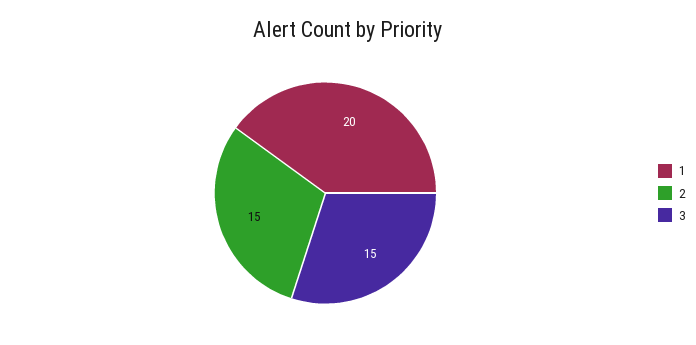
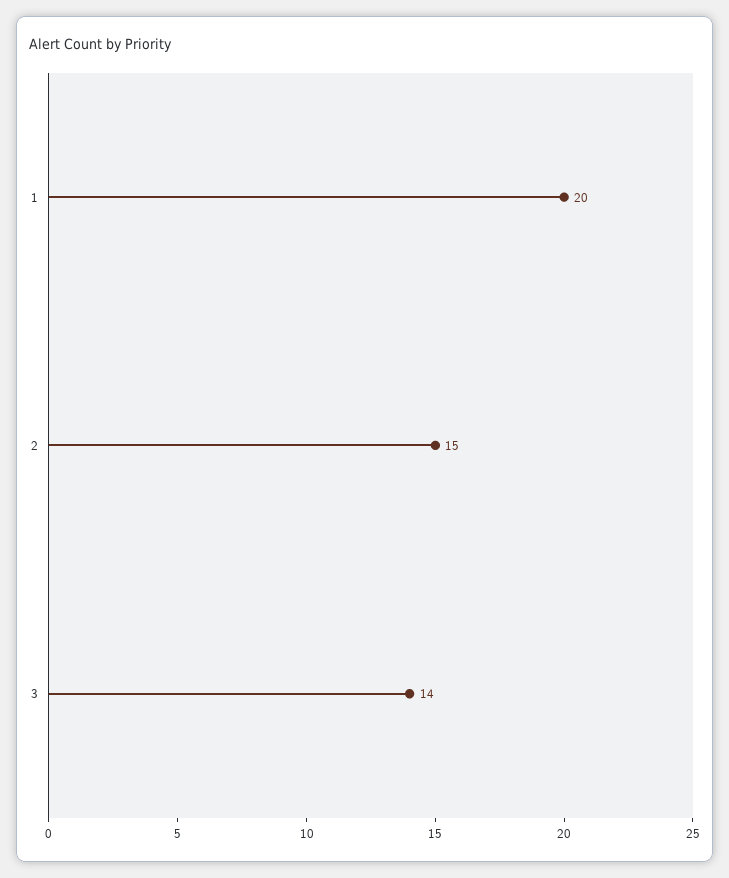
3: 15 -> 14

